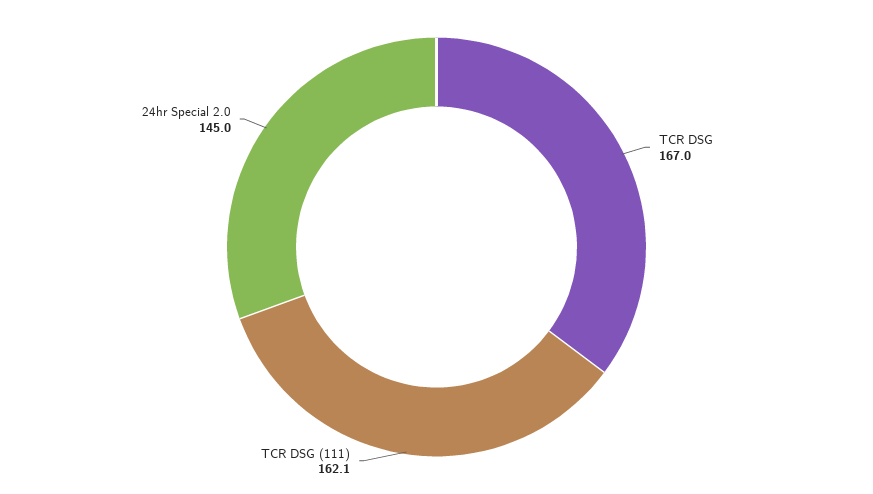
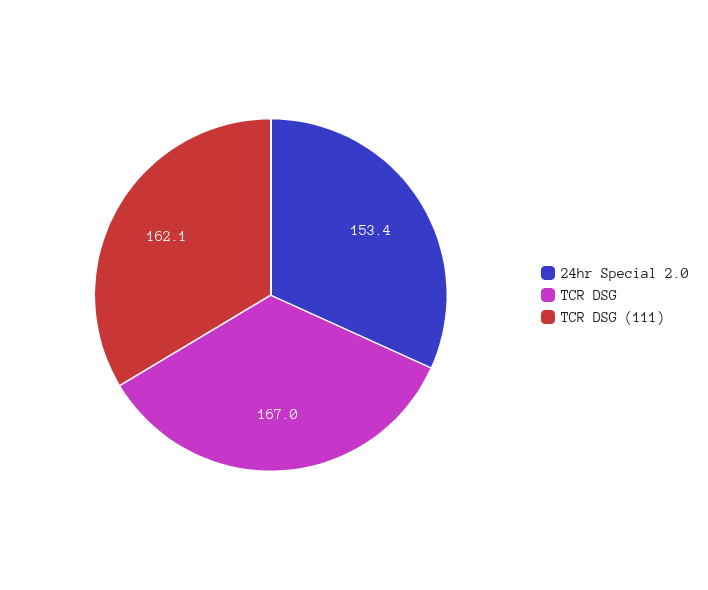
24hr Special 2.0: 145 -> 153.4

